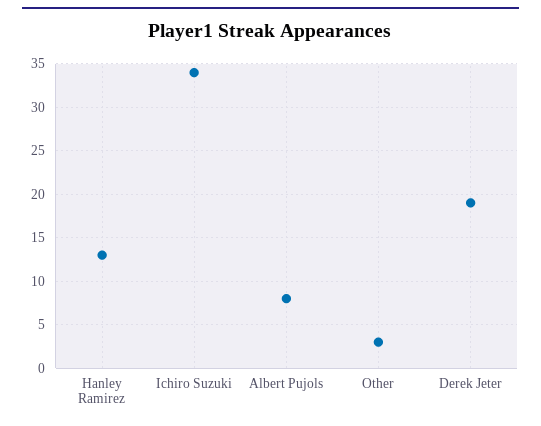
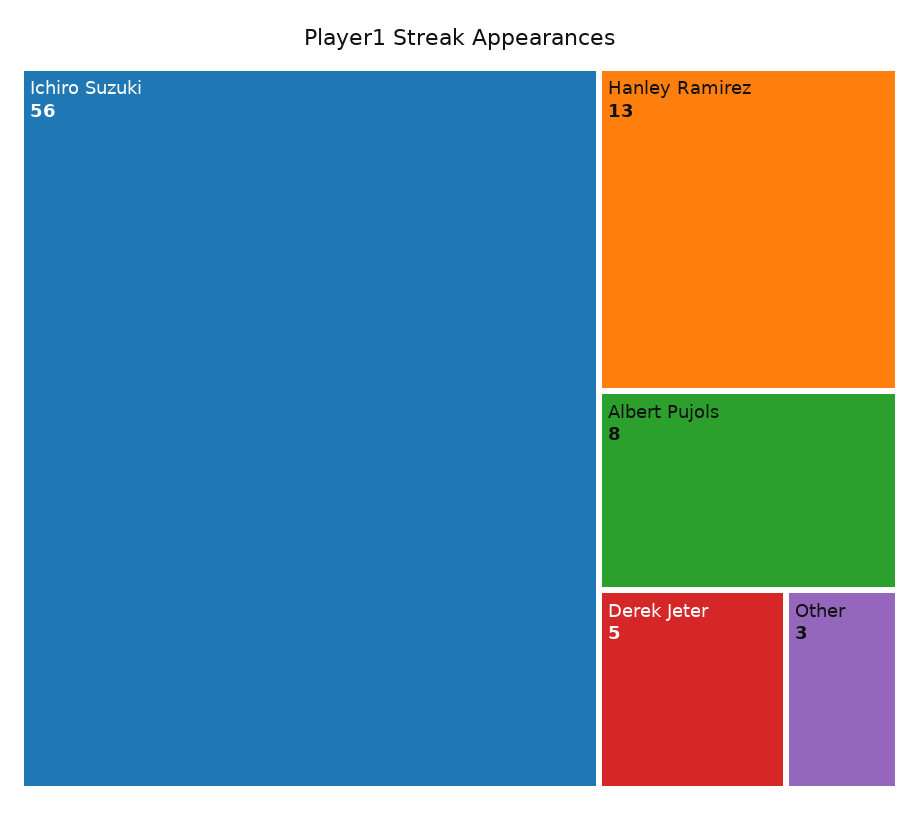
Ichiro Suzuki: 34 -> 56
Derek Jeter: 19 -> 5

